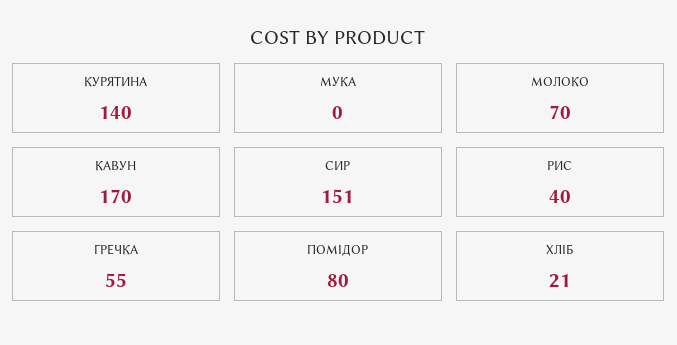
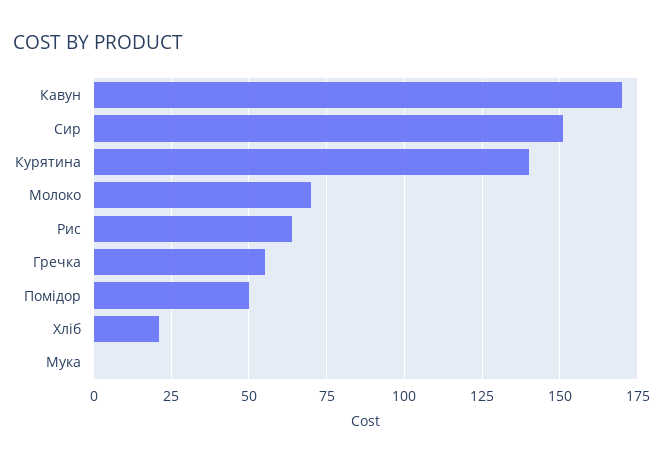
РИС: 40 -> 65
ПОМІДОР: 80 -> 50

